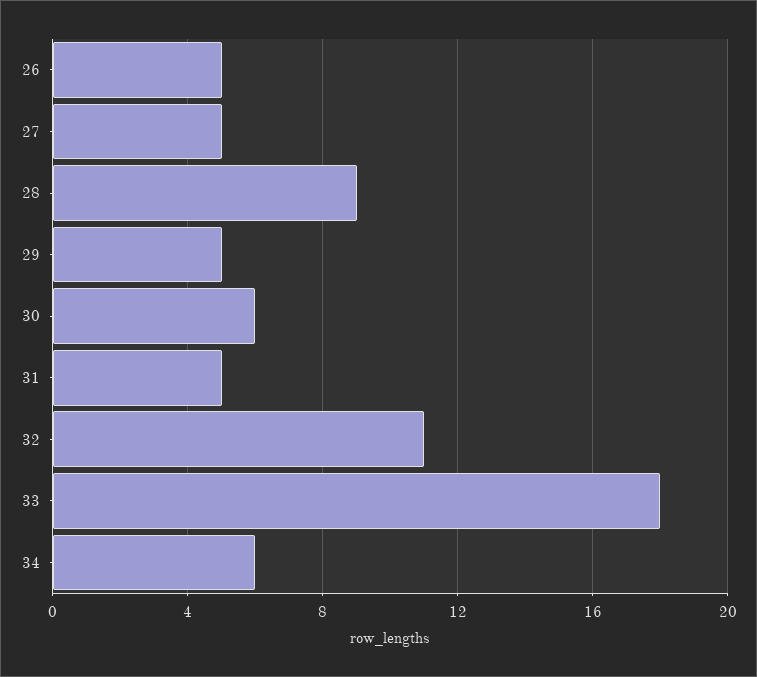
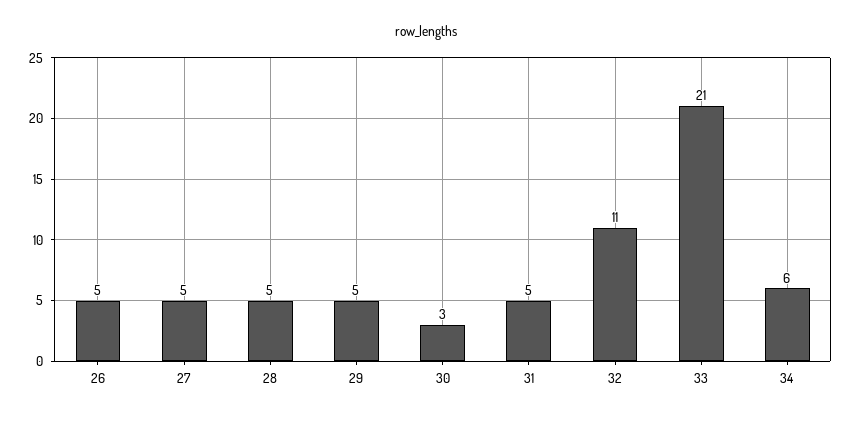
28: 9 -> 5
30: 6 -> 3
33: 18 -> 21

